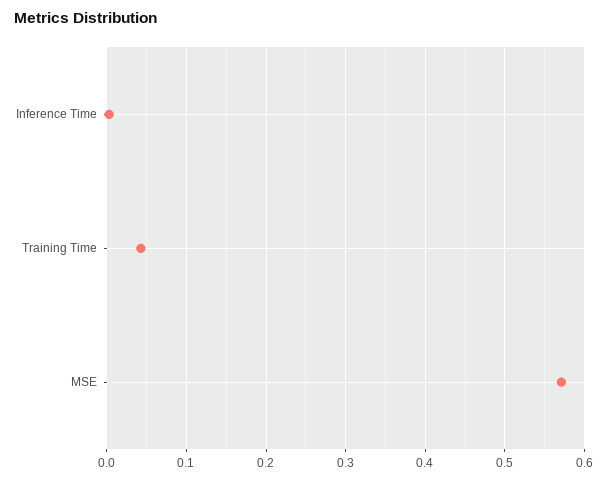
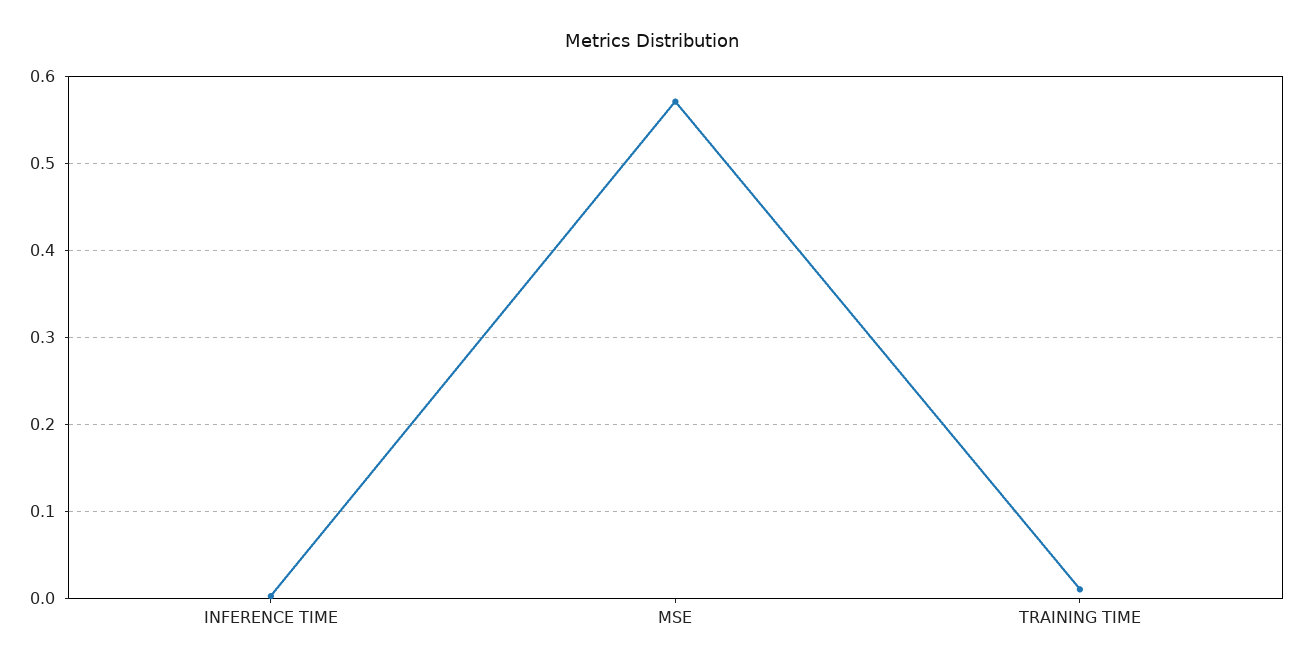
Training Time: 0.04 -> 0.01

